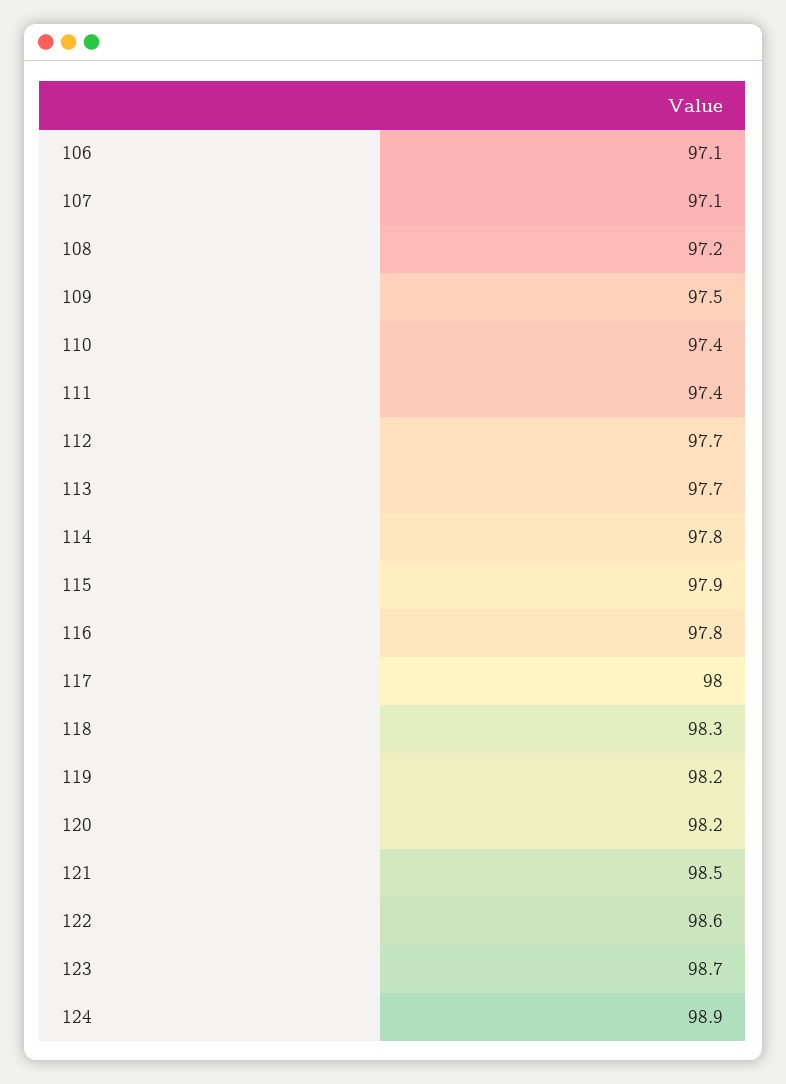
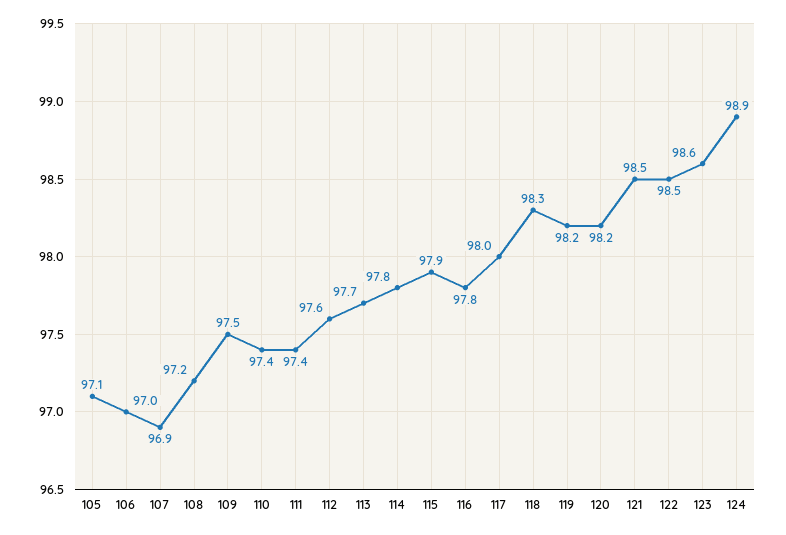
106: 97.1 -> 97
107: 97.1 -> 96.9
112: 97.7 -> 97.6
122: 98.6 -> 98.5
123: 98.7 -> 98.6
105: none -> 97.1

